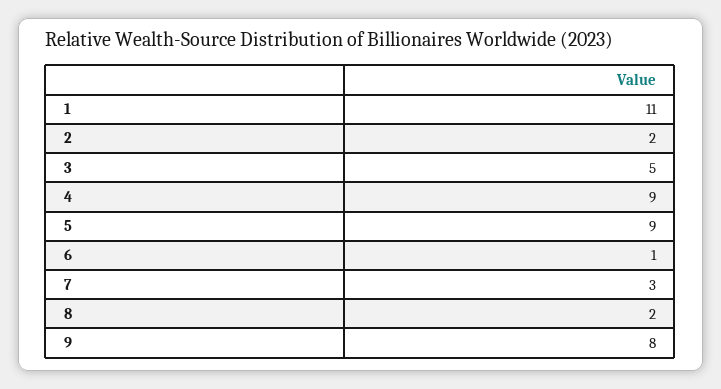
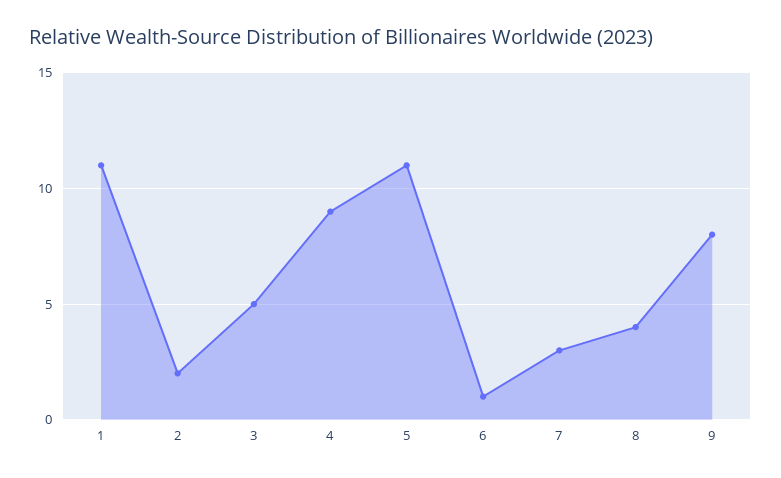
5: 9 -> 11
8: 2 -> 4

